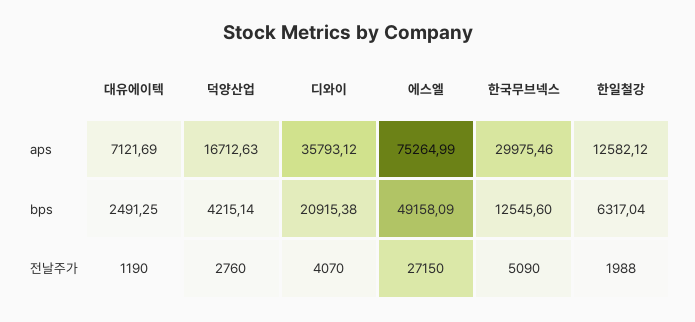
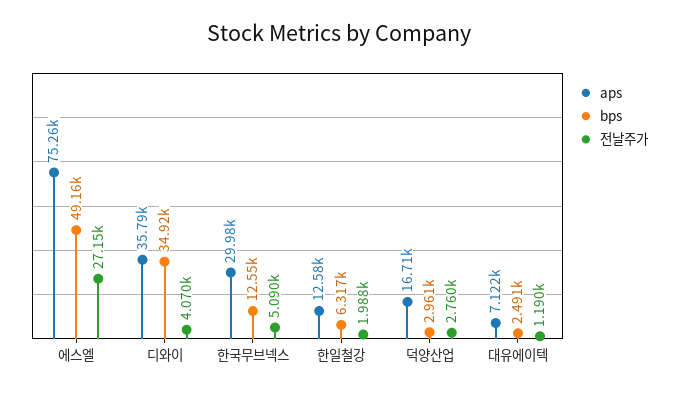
bps, 덕양산업: 4215.14 -> 2961
bps, 디와이: 20915.38 -> 34920

